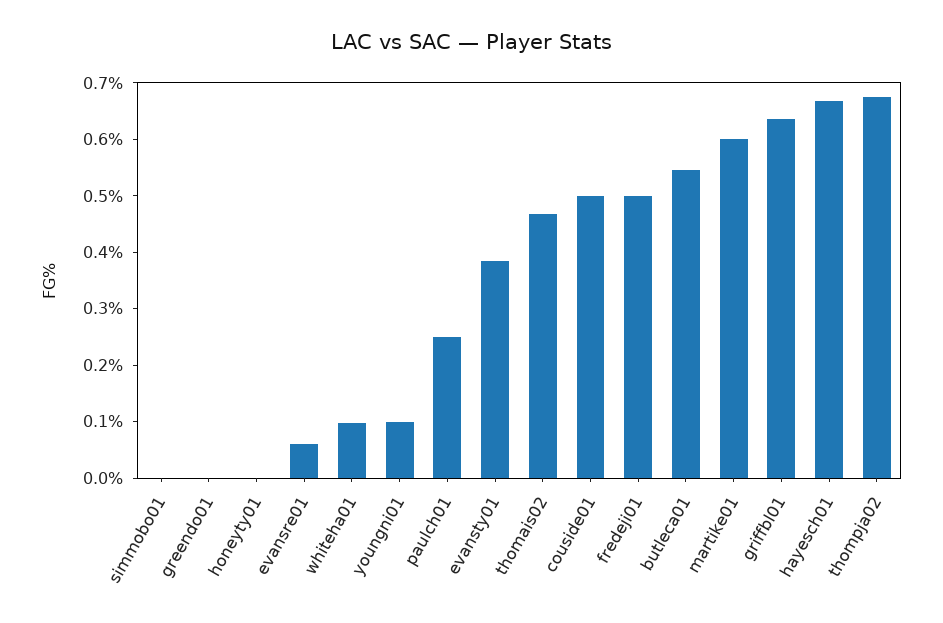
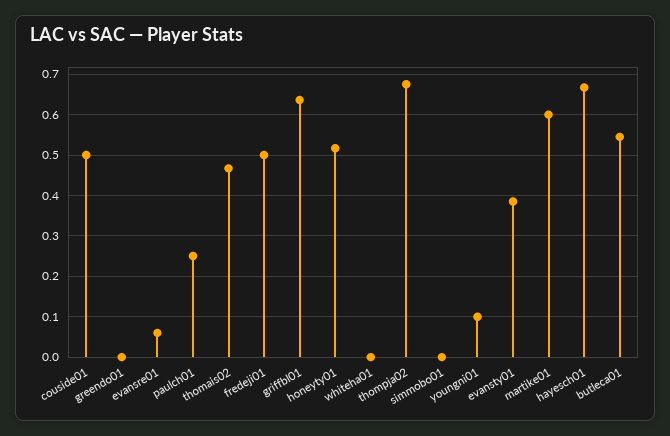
honeyty01: 0 -> 0.52
whiteha01: 0.1 -> 0

